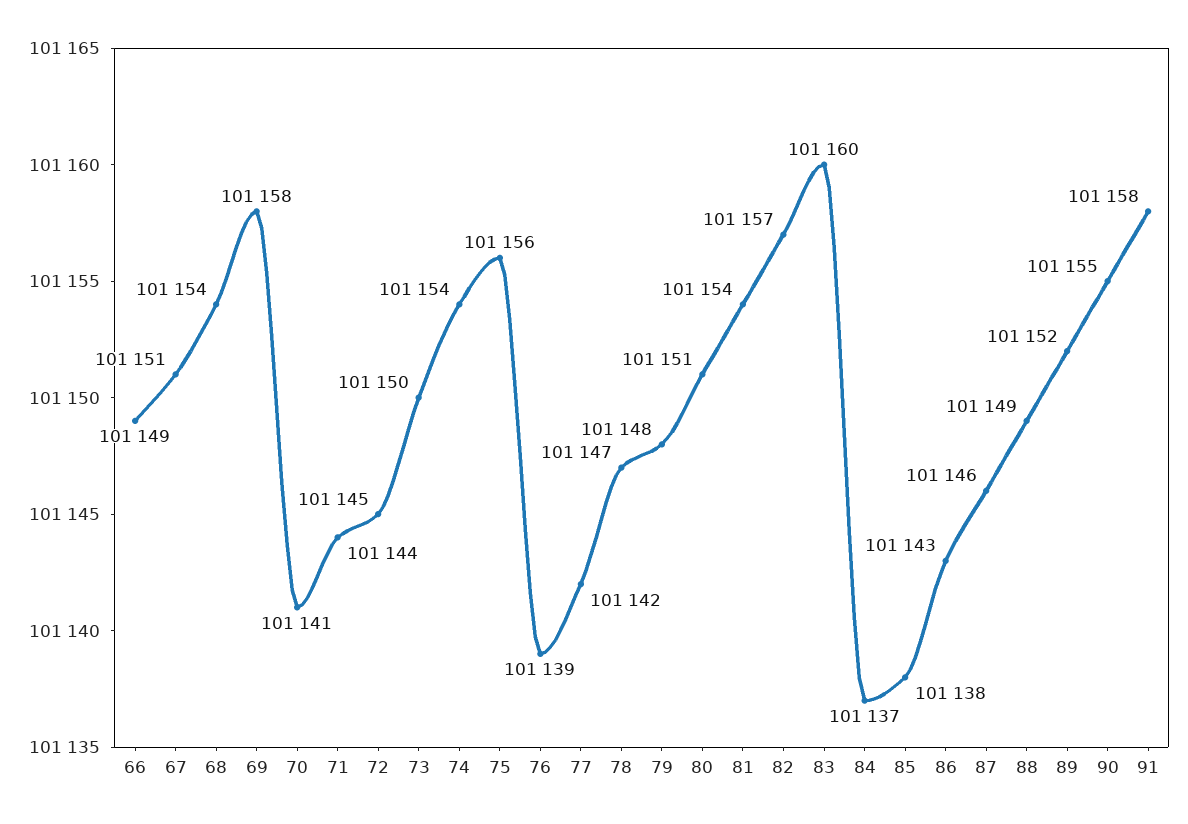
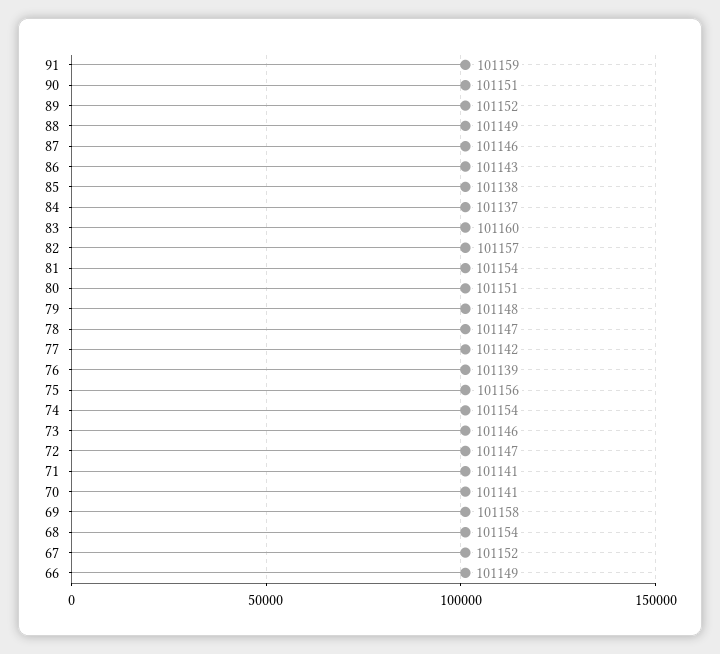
67: 101151 -> 101152
71: 101144 -> 101141
72: 101145 -> 101147
73: 101150 -> 101146
90: 101155 -> 101151
91: 101158 -> 101159

